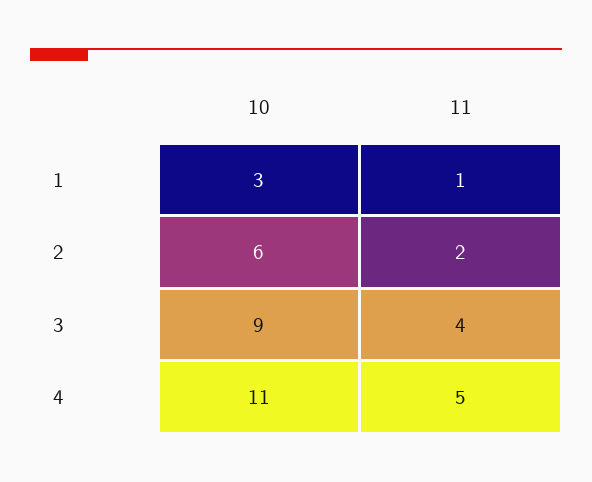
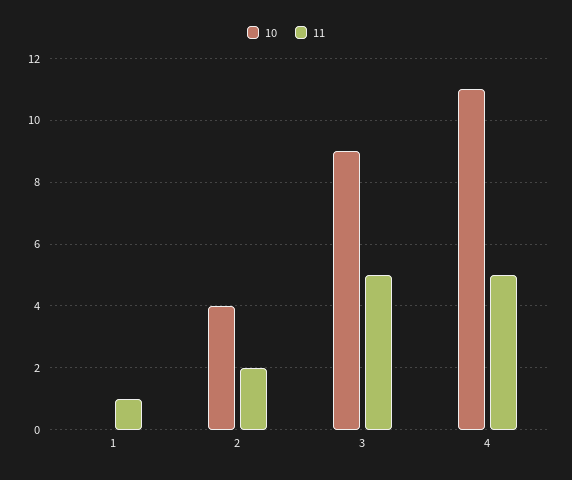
10, 1: 3 -> 0
10, 2: 6 -> 4
11, 3: 4 -> 5

